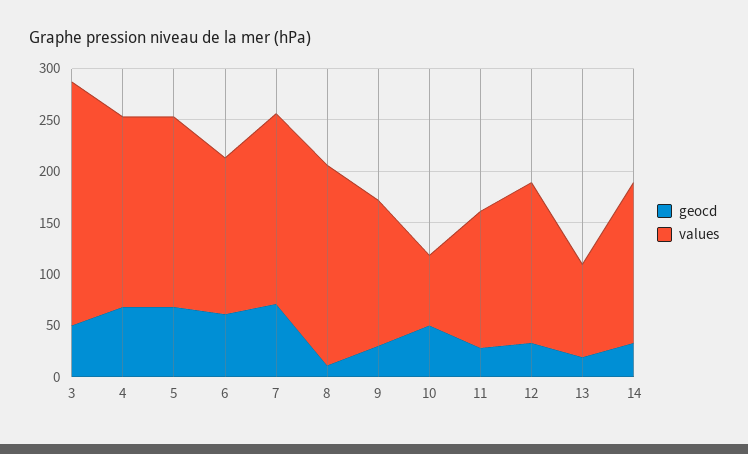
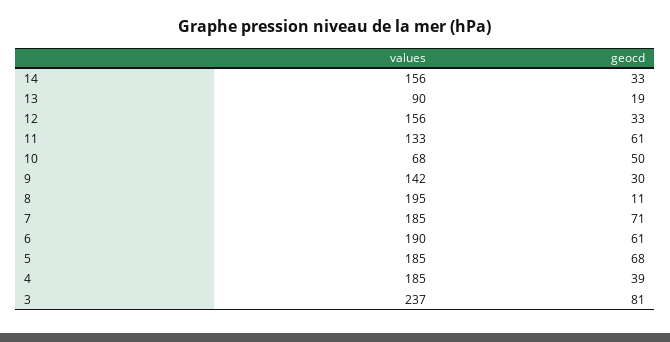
geocd, 3: 50 -> 81
geocd, 4: 70 -> 39
values, 6: 150 -> 190
geocd, 11: 30 -> 61

